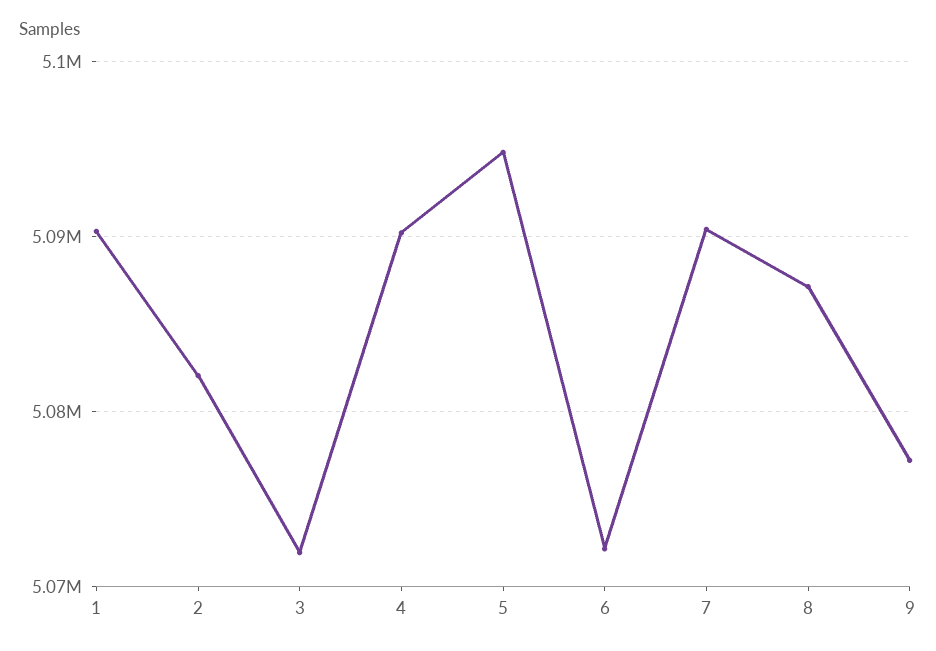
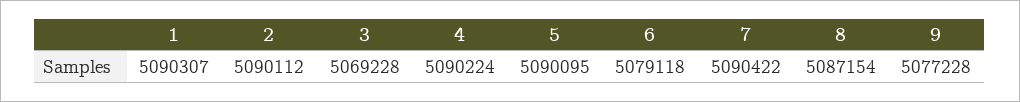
2: 5082000 -> 5090112
3: 5072000 -> 5069228
5: 5095000 -> 5090095
6: 5072000 -> 5079118

